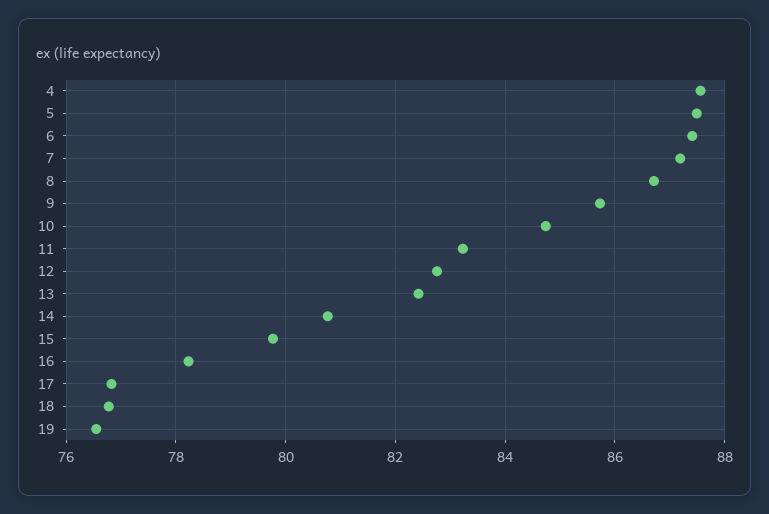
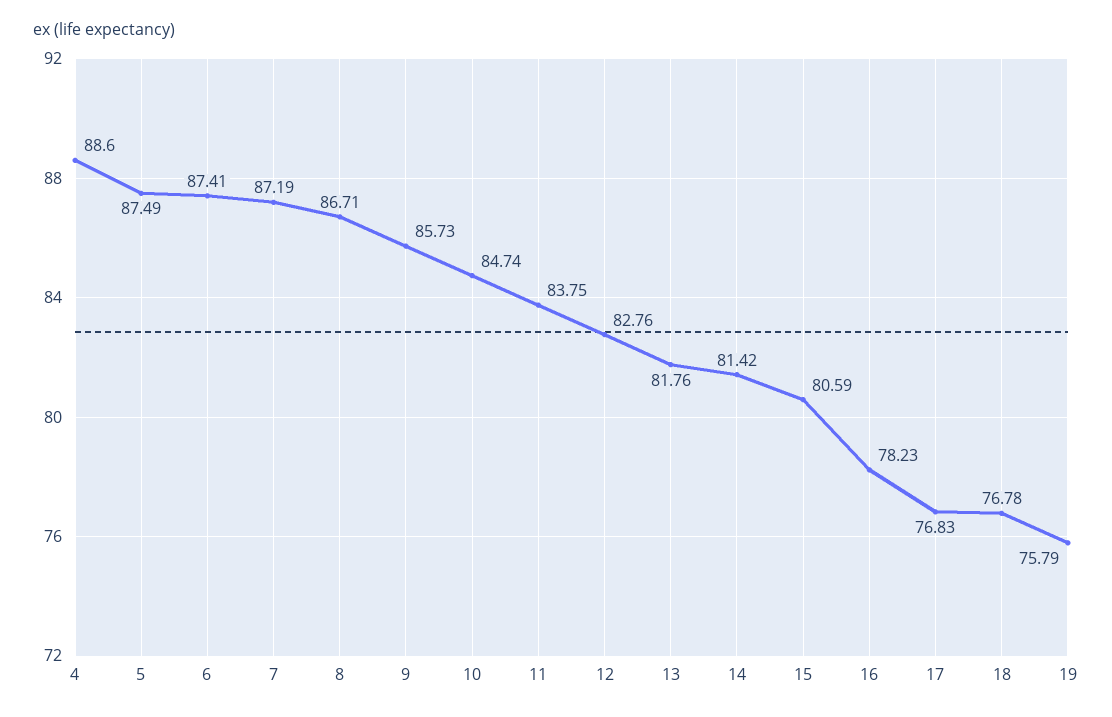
4: 87.6 -> 88.6
11: 83.2 -> 83.75
13: 82.4 -> 81.76
14: 80.8 -> 81.42
15: 79.8 -> 80.59
19: 76.6 -> 75.79

